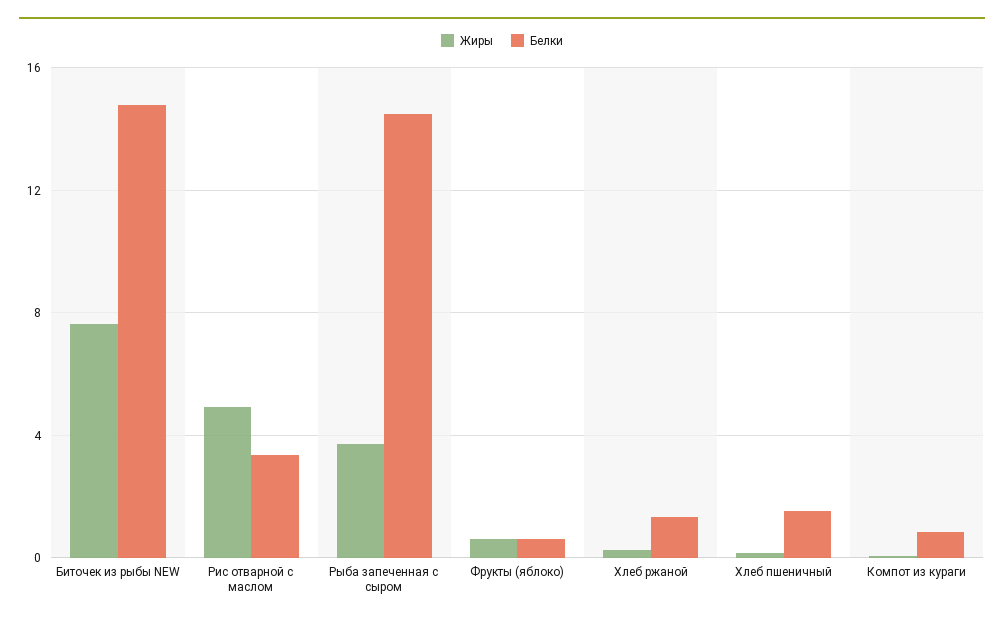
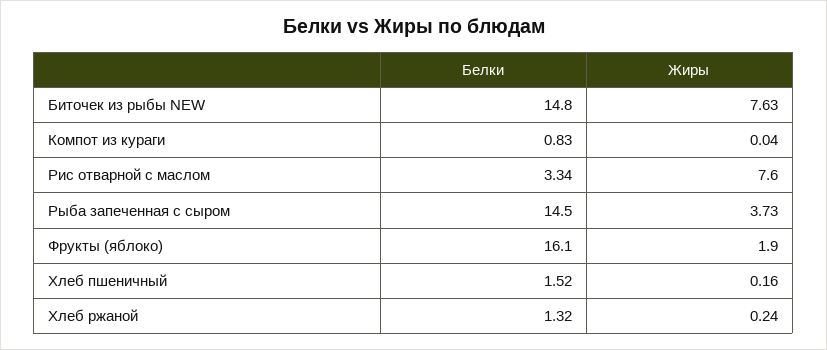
Жиры, Рис отварной с маслом: 5 -> 7.6
Жиры, Фрукты (яблоко): 0.5 -> 1.9
Белки, Фрукты (яблоко): 0.5 -> 16.1

